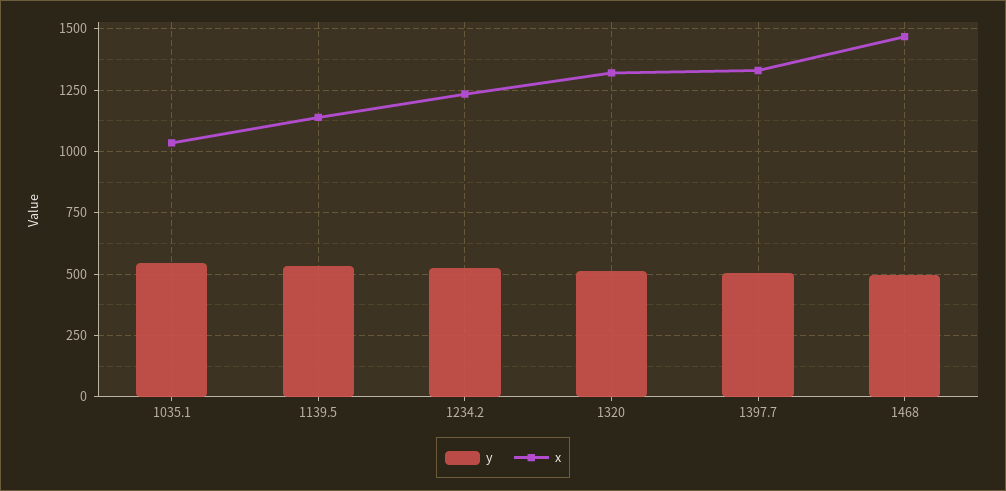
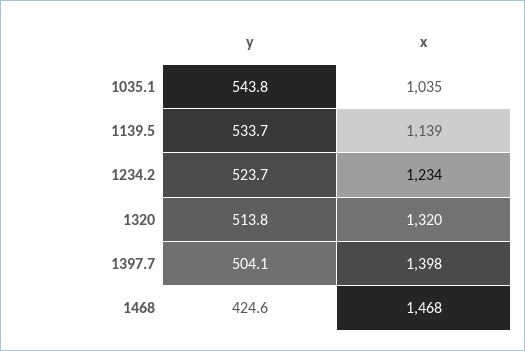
x, 1397.7: 1325 -> 1398
y, 1468: 500 -> 424.6

